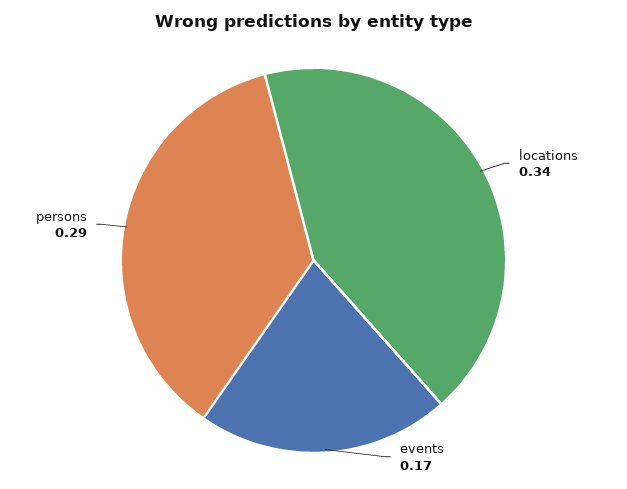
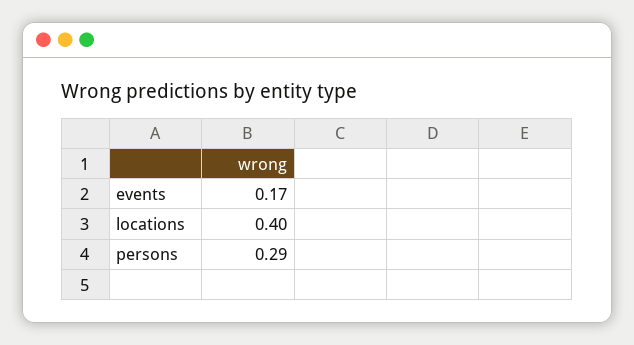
locations: 0.34 -> 0.4

